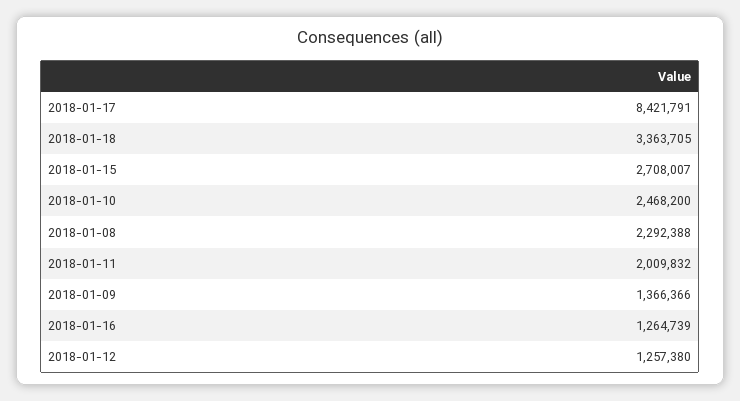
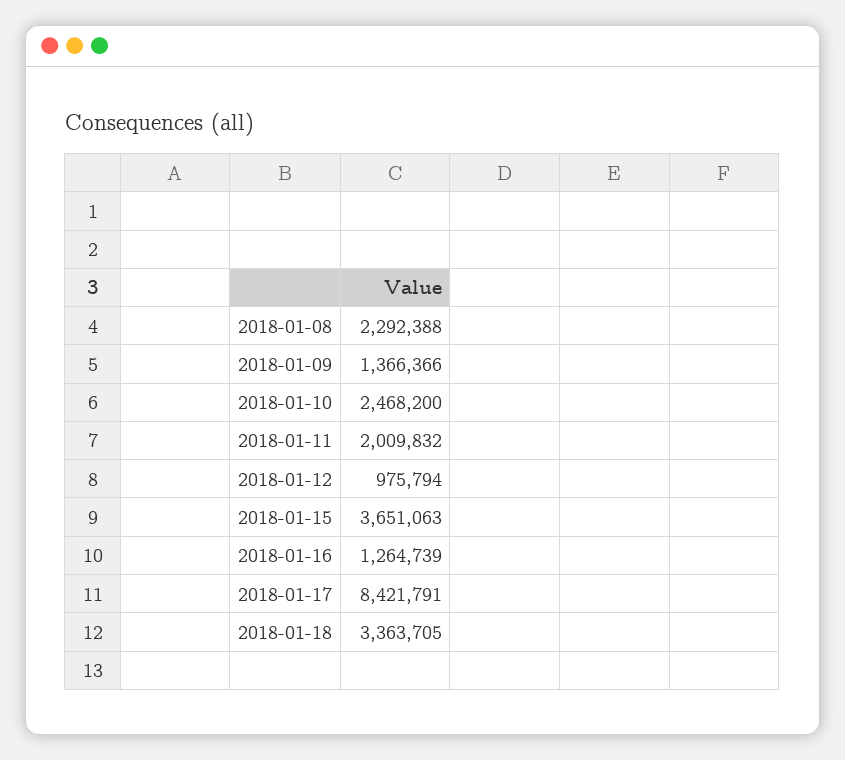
2018-01-15: 2708007 -> 3651063
2018-01-12: 1257380 -> 975794

